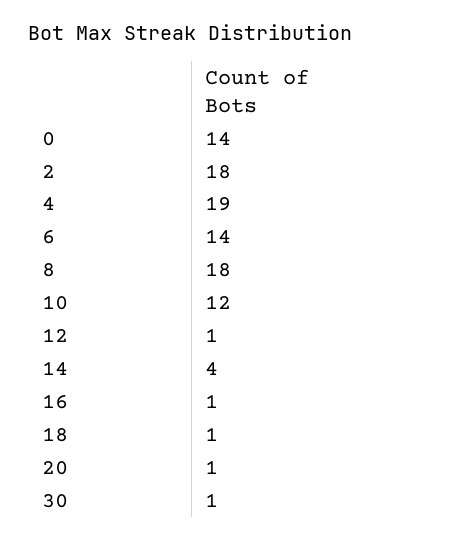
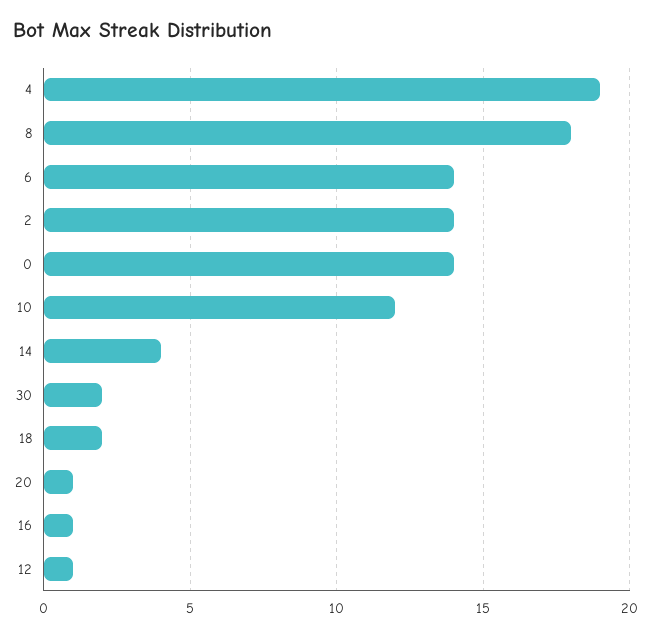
2: 18 -> 14
18: 1 -> 2
30: 1 -> 2

